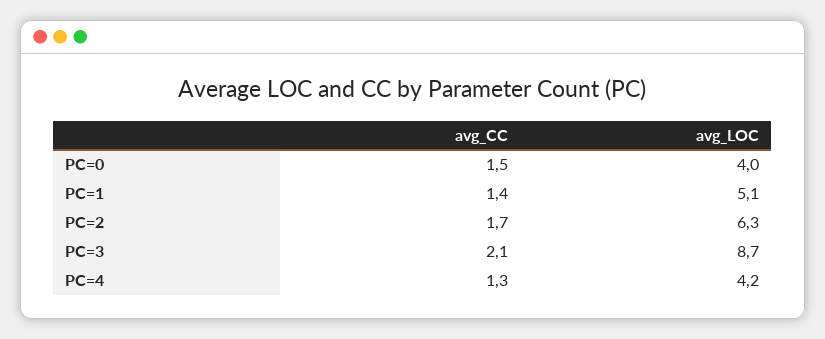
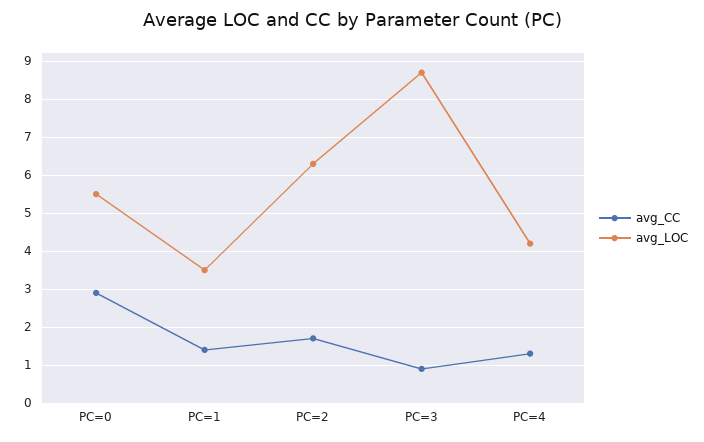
avg_CC, PC=0: 1.5 -> 3
avg_LOC, PC=0: 4 -> 5.5
avg_LOC, PC=1: 5.1 -> 3.5
avg_CC, PC=3: 2.1 -> 1

